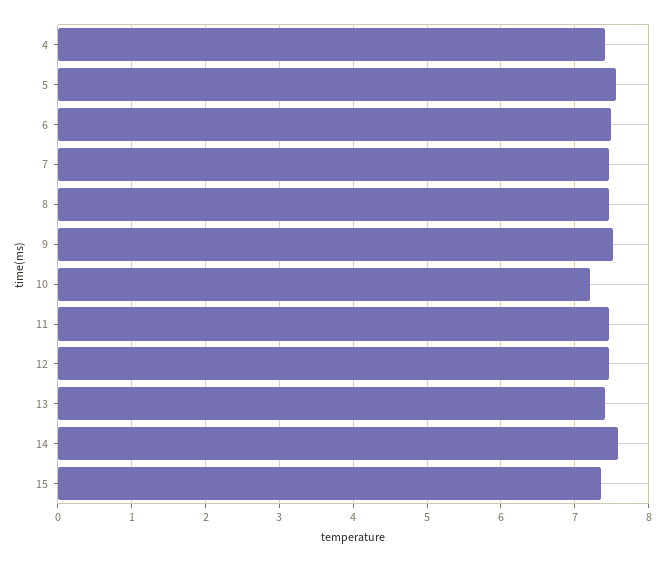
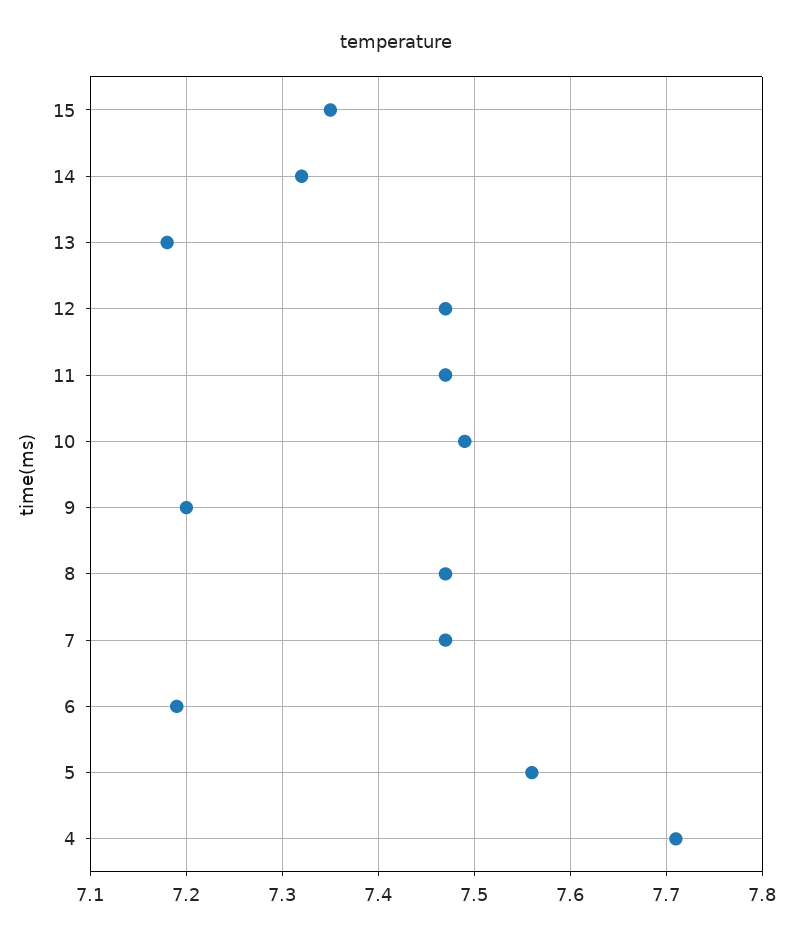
4: 7.4 -> 7.71
6: 7.5 -> 7.19
9: 7.5 -> 7.2
10: 7.2 -> 7.49
13: 7.4 -> 7.18
14: 7.6 -> 7.32

